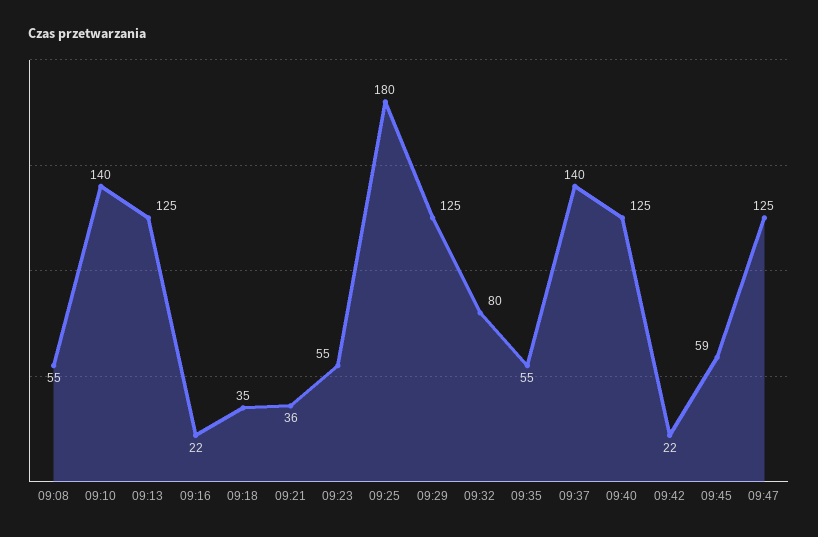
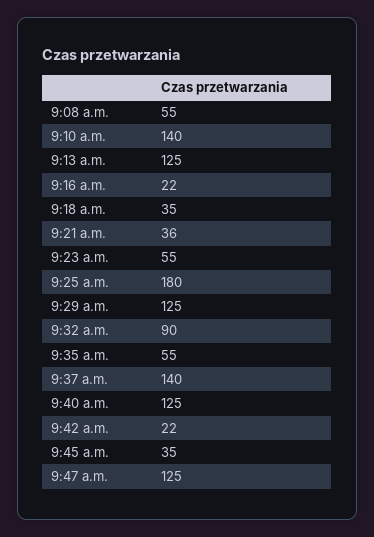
09:32: 80 -> 90
09:45: 59 -> 35

